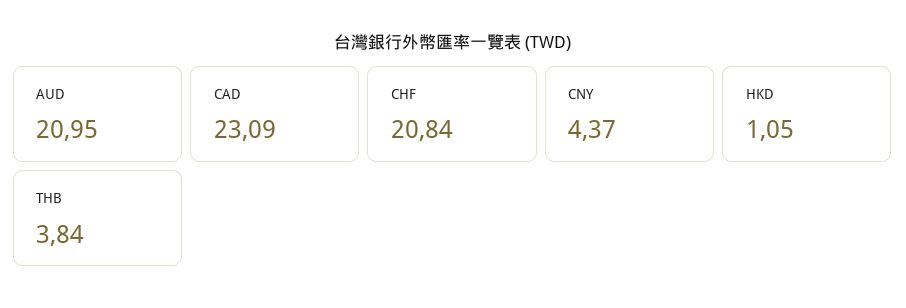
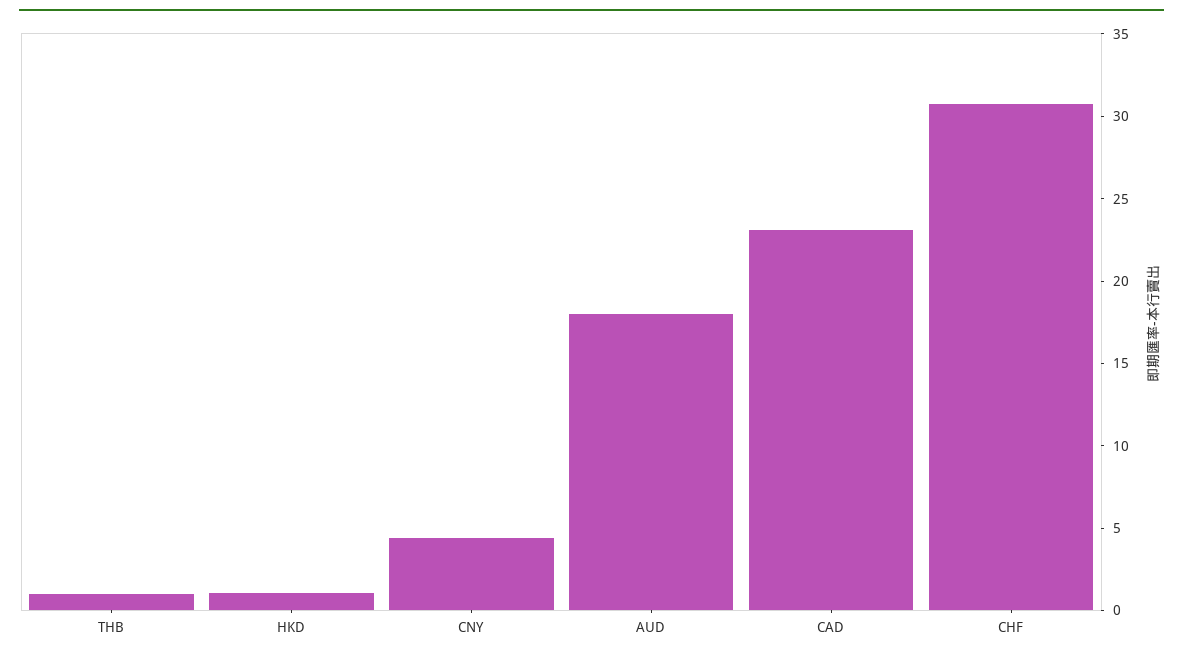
AUD: 20.95 -> 18
CHF: 20.84 -> 31
THB: 3.84 -> 1

